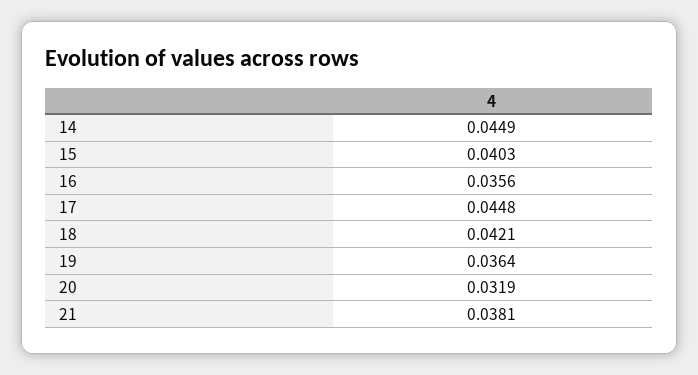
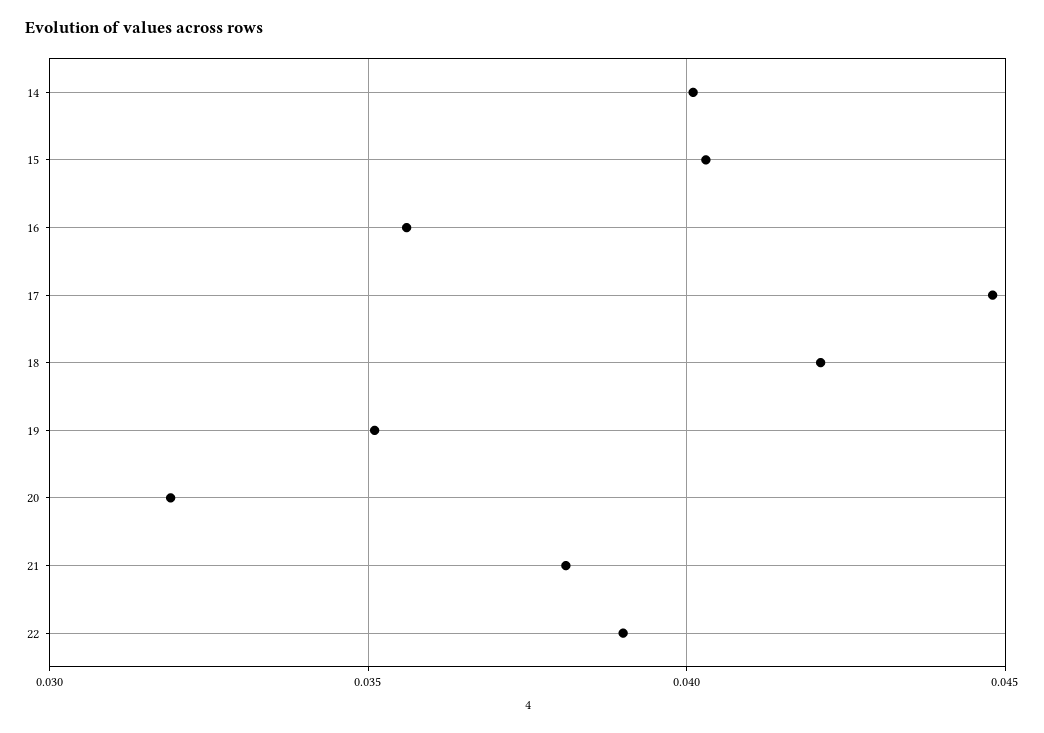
14: 0.0449 -> 0.04
19: 0.0364 -> 0.035
22: none -> 0.039

